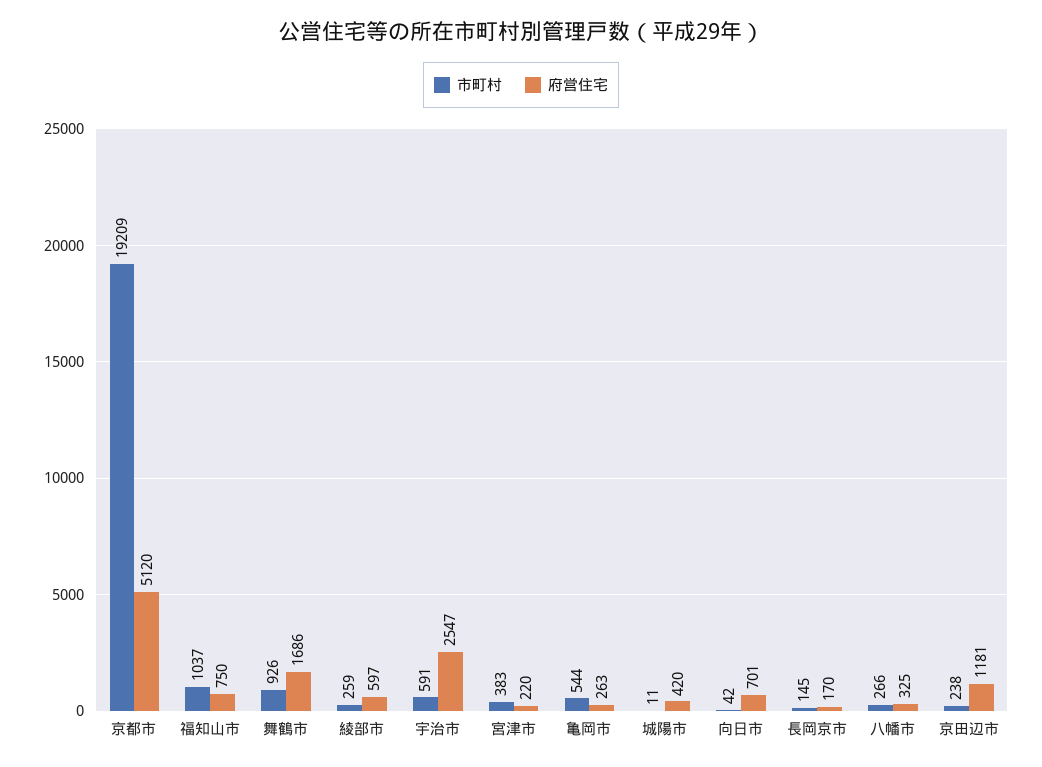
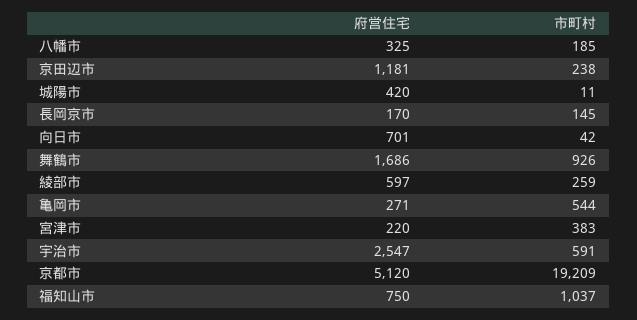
府営住宅, 亀岡市: 263 -> 271
市町村, 八幡市: 266 -> 185

